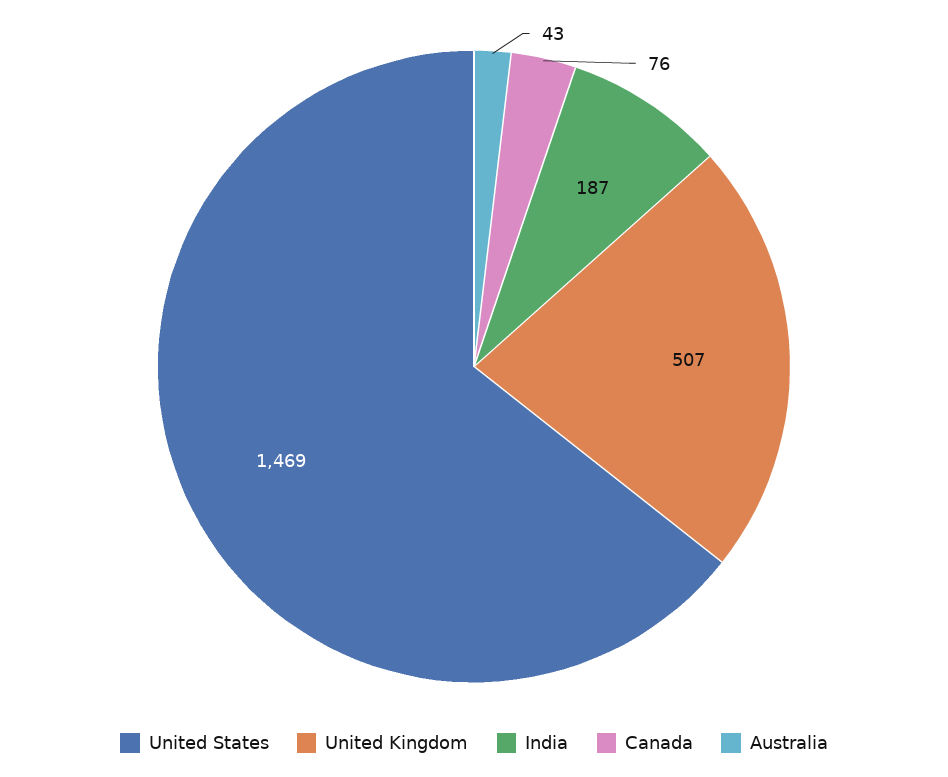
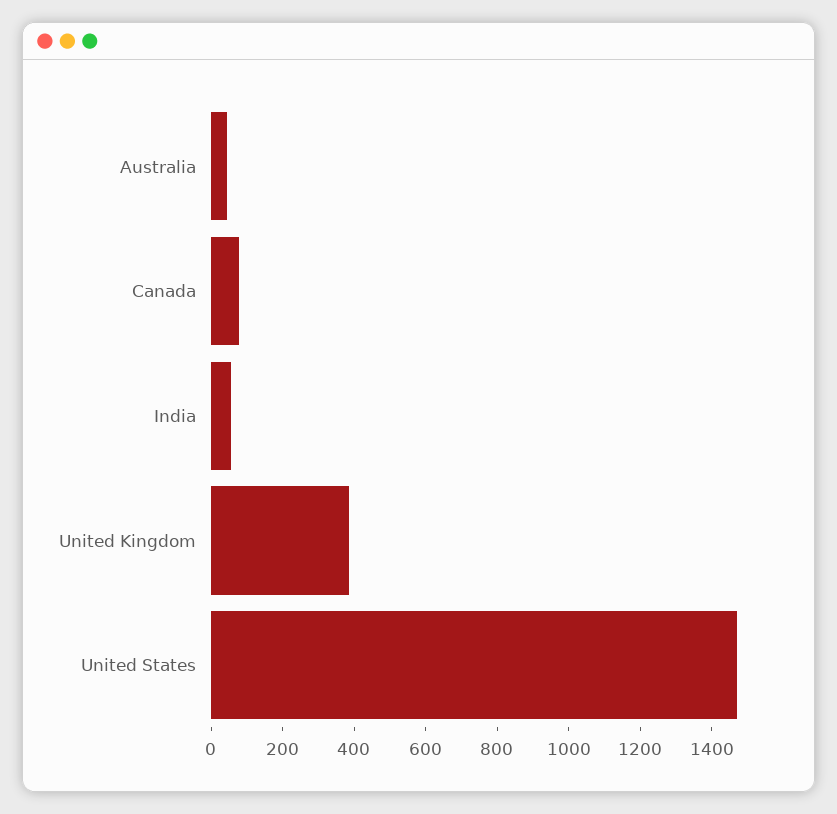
United Kingdom: 507 -> 400
India: 187 -> 50

